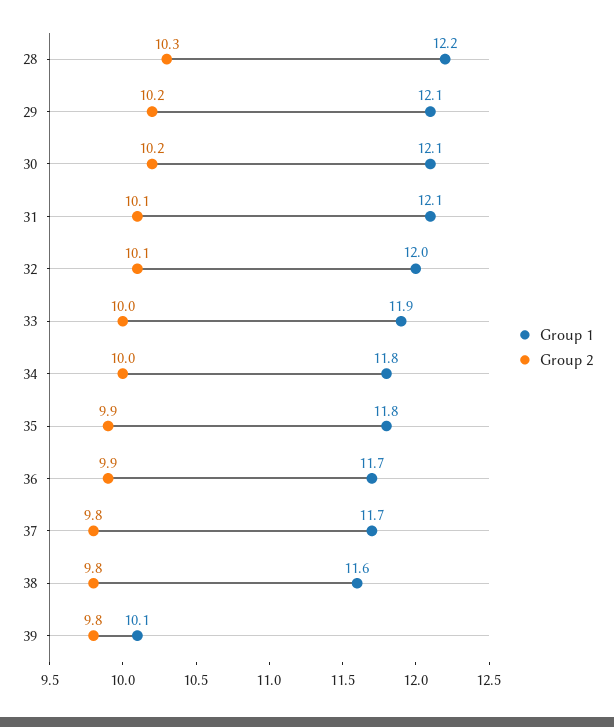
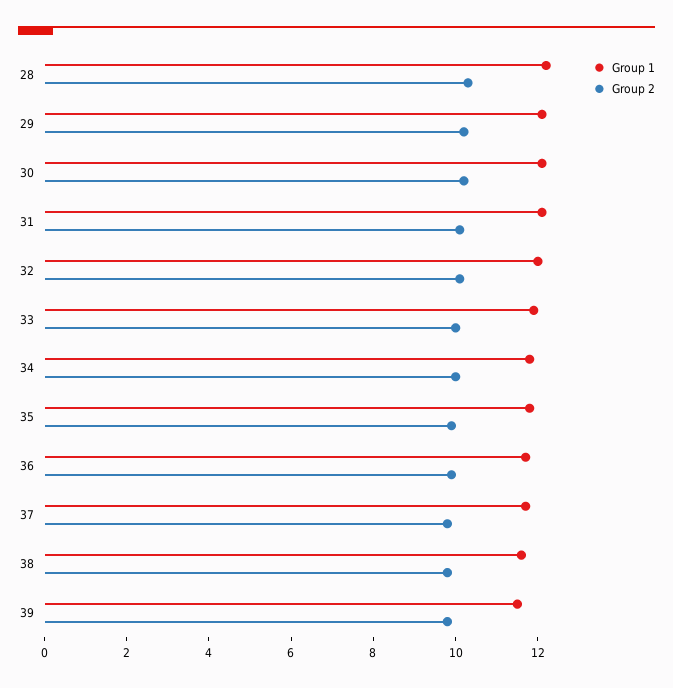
Group 1, 39: 10.1 -> 11.5

